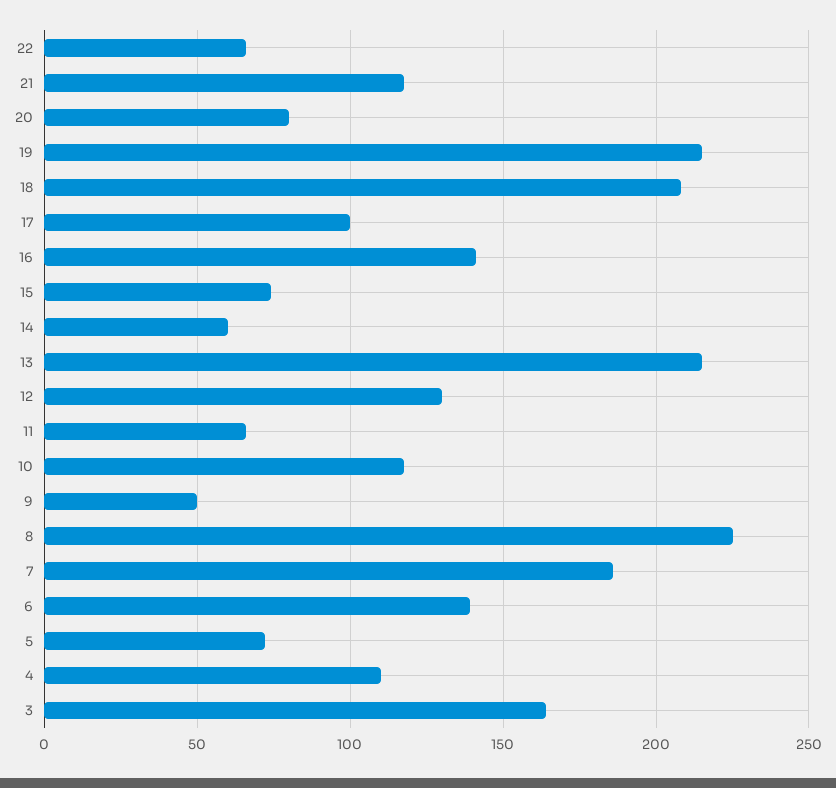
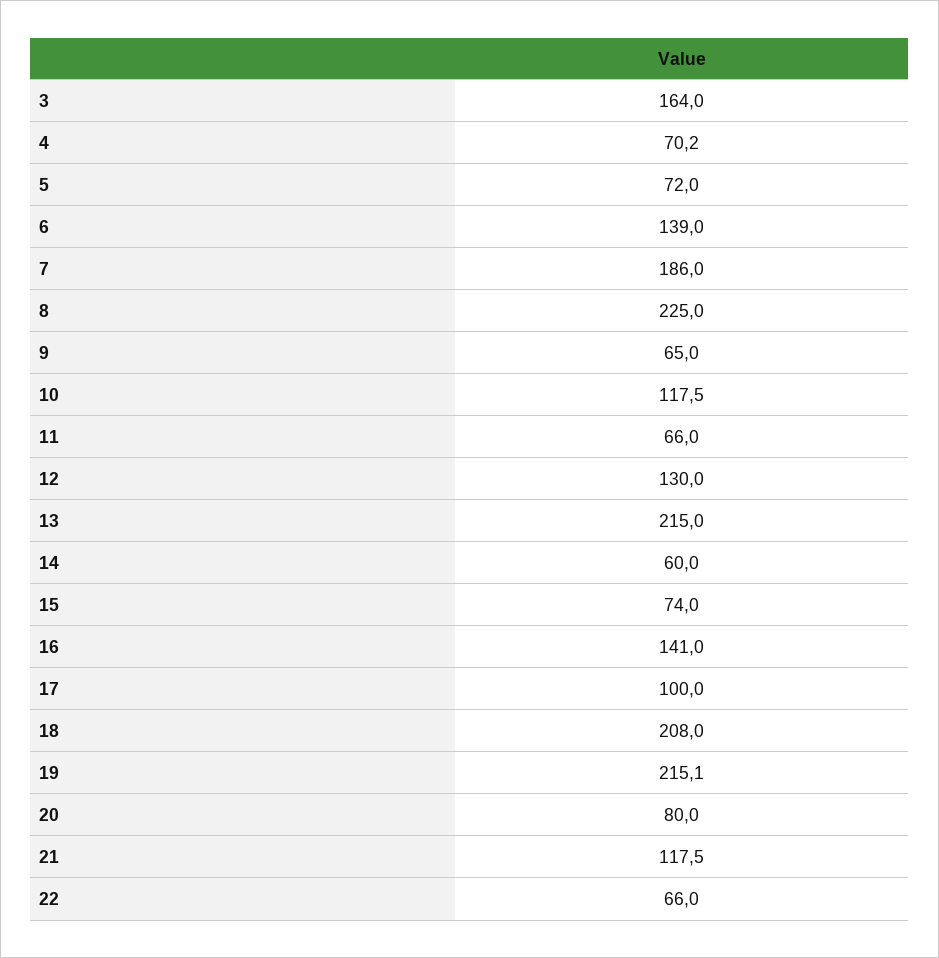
9: 50 -> 65
4: 110 -> 70.2

